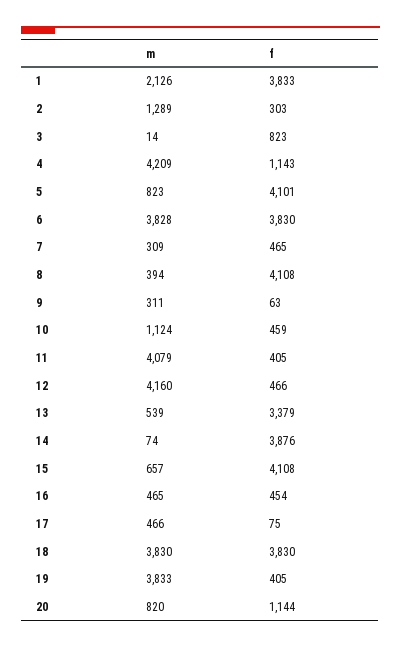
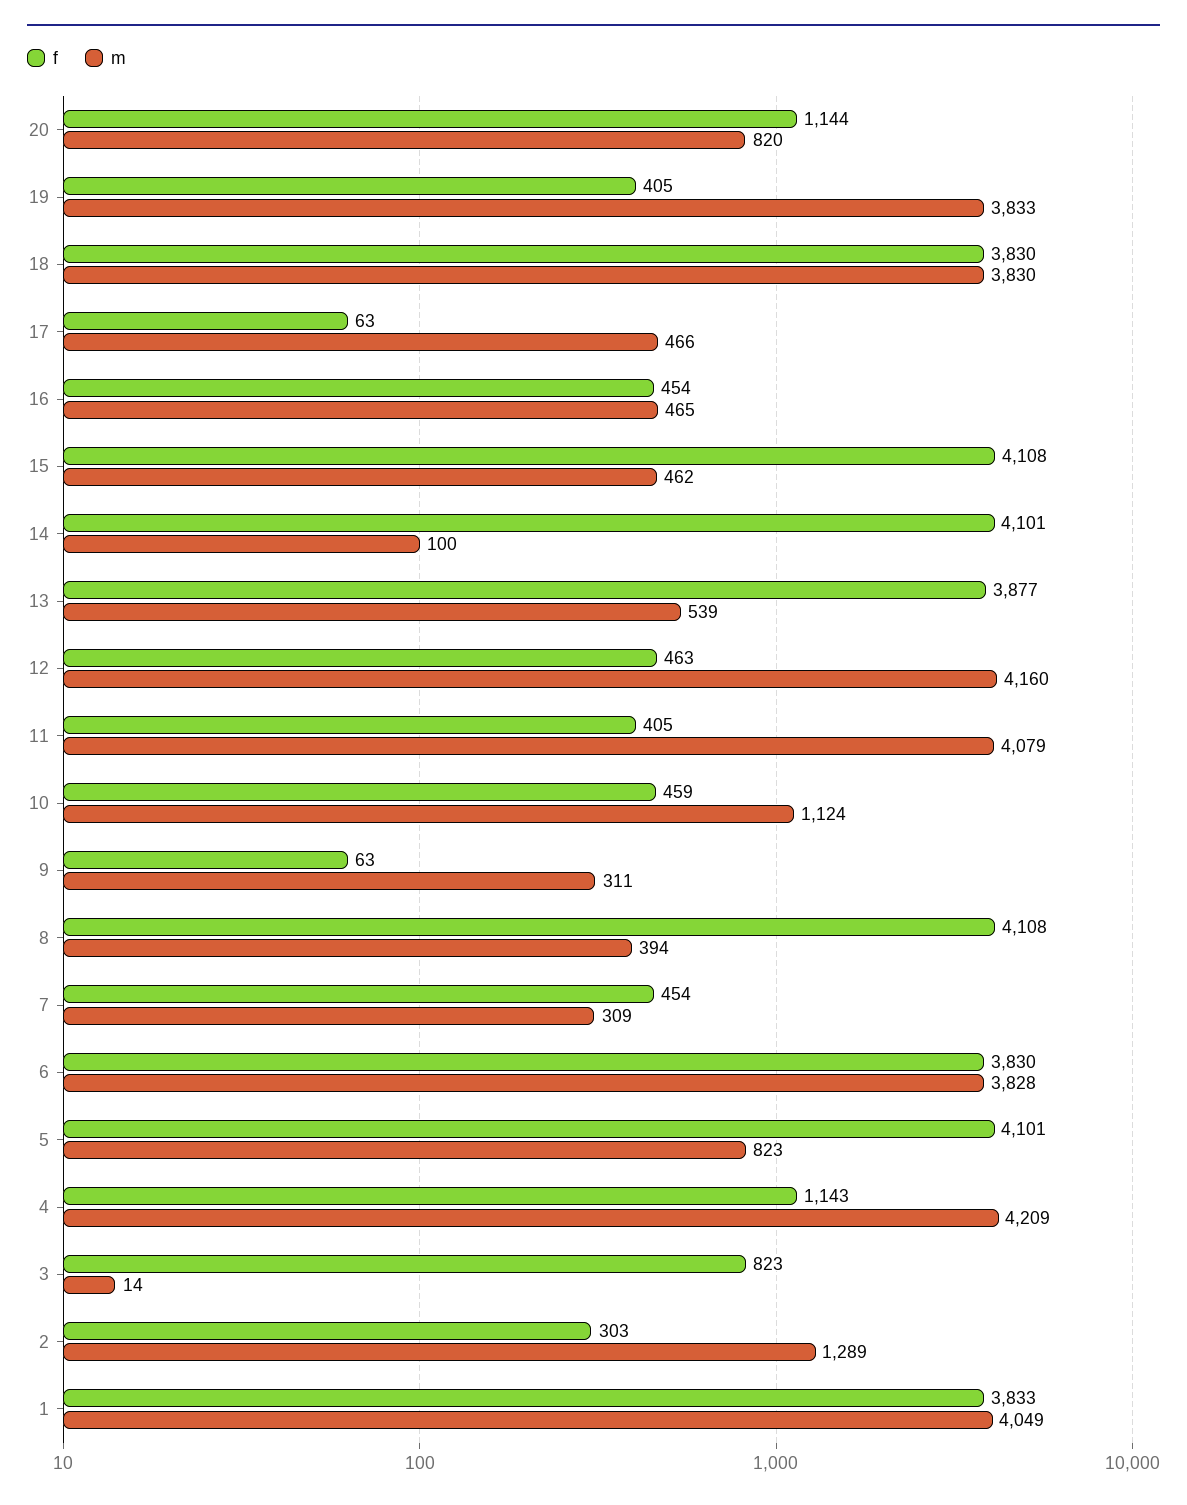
m, 1: 2126 -> 4049
f, 7: 465 -> 454
f, 12: 466 -> 463
f, 13: 3379 -> 3877
m, 14: 74 -> 100
f, 14: 3876 -> 4101
m, 15: 657 -> 462
f, 17: 75 -> 63

